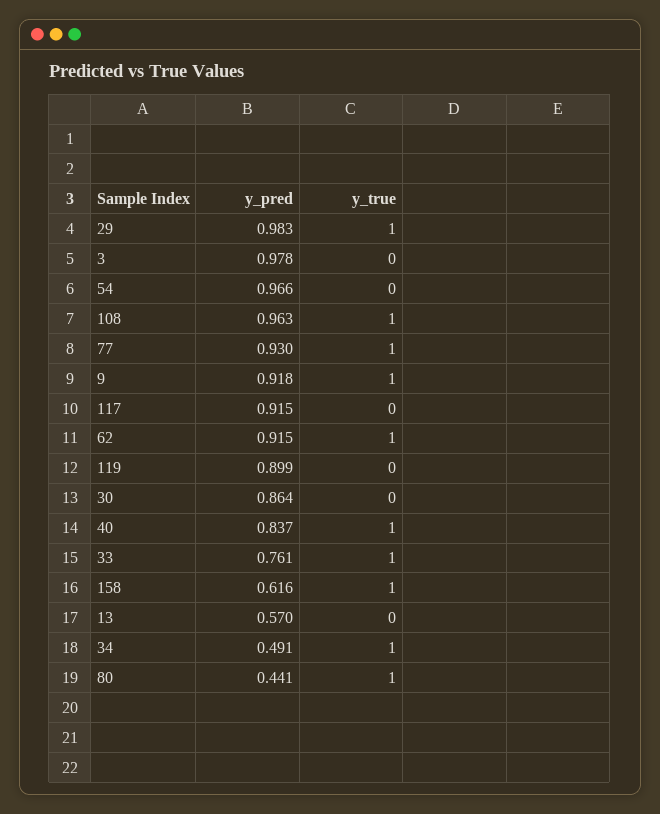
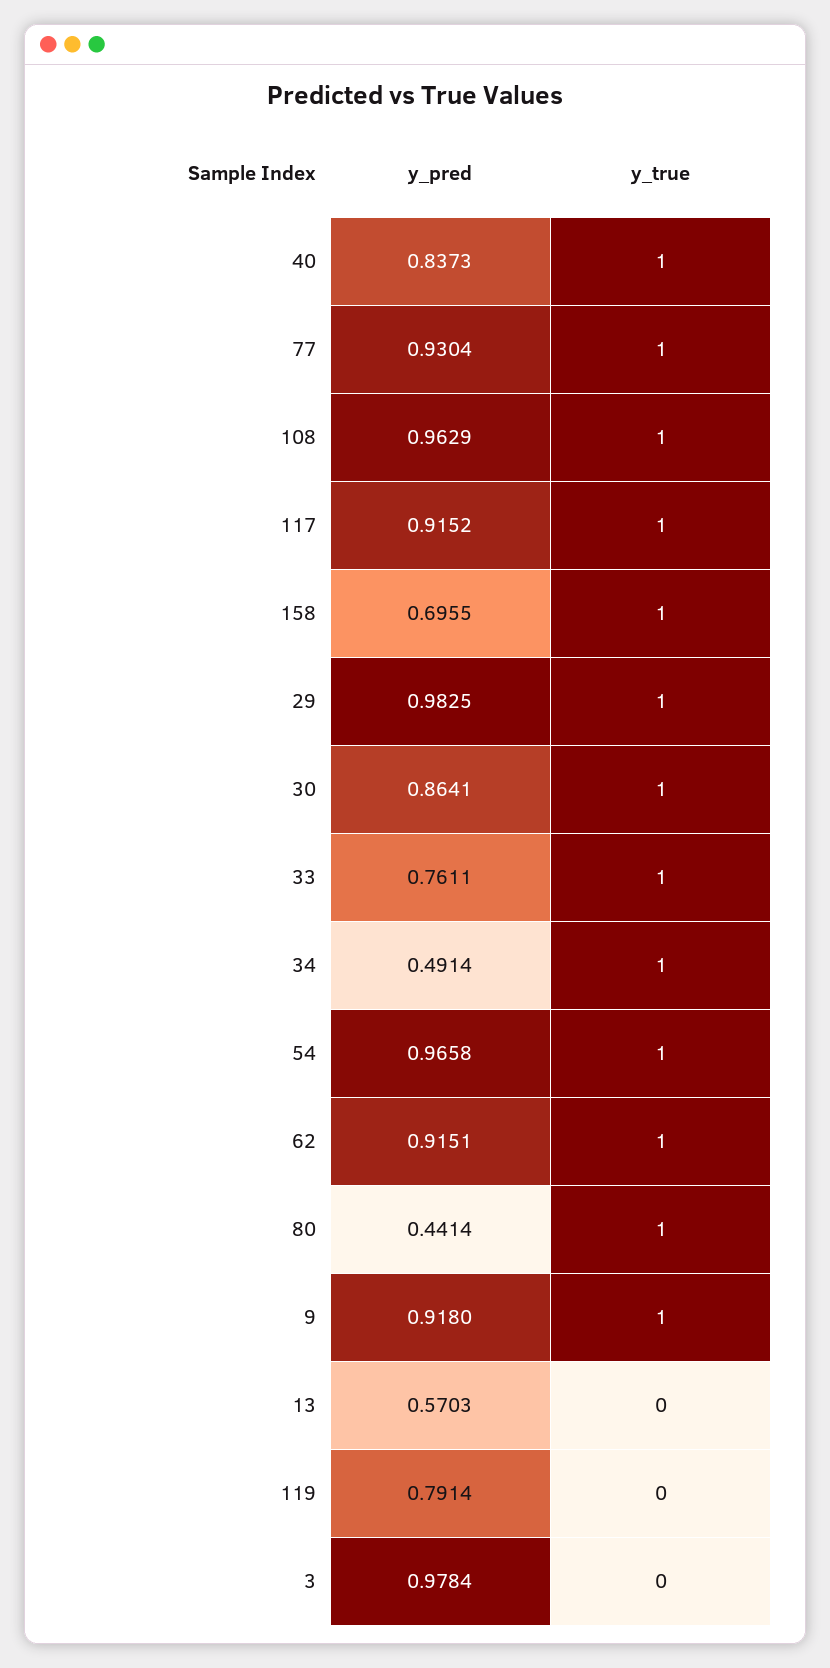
y_true, 54: 0 -> 1
y_true, 117: 0 -> 1
y_pred, 119: 0.899 -> 0.7914
y_true, 30: 0 -> 1
y_pred, 158: 0.616 -> 0.6955

